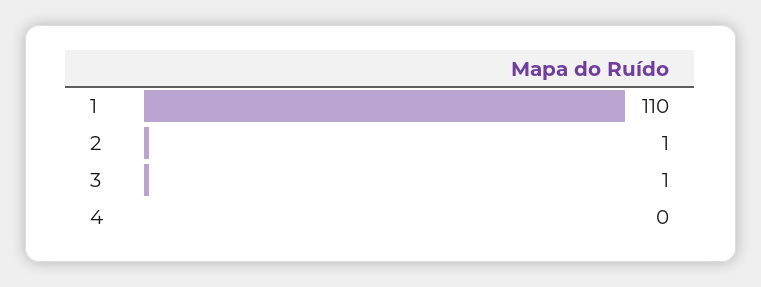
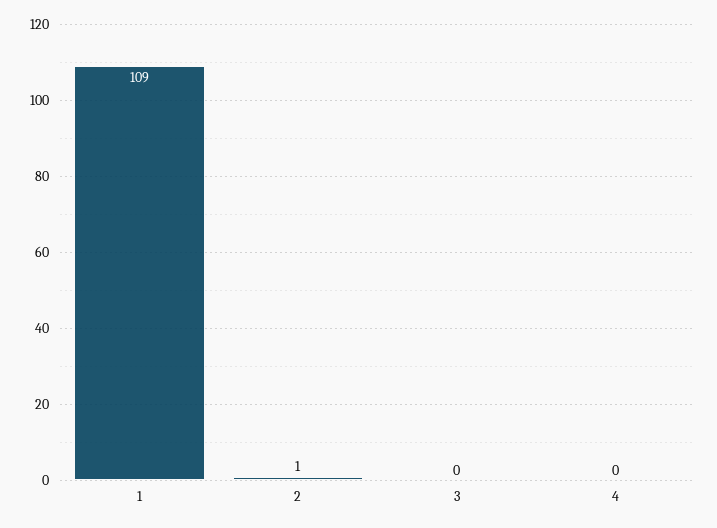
1: 110 -> 109
3: 1 -> 0

